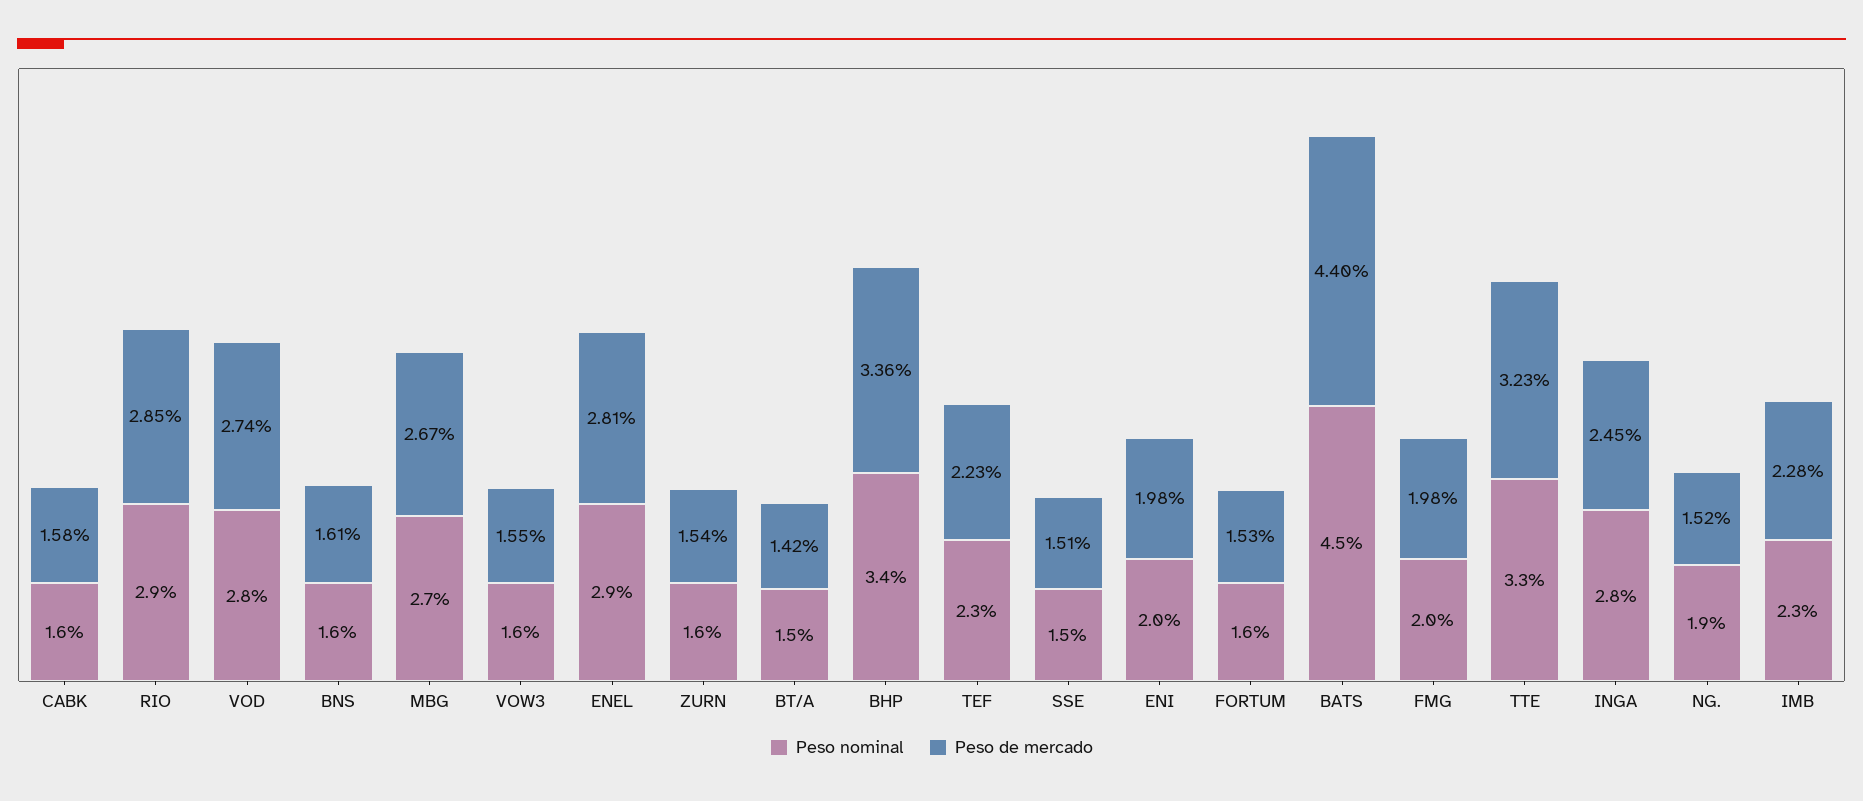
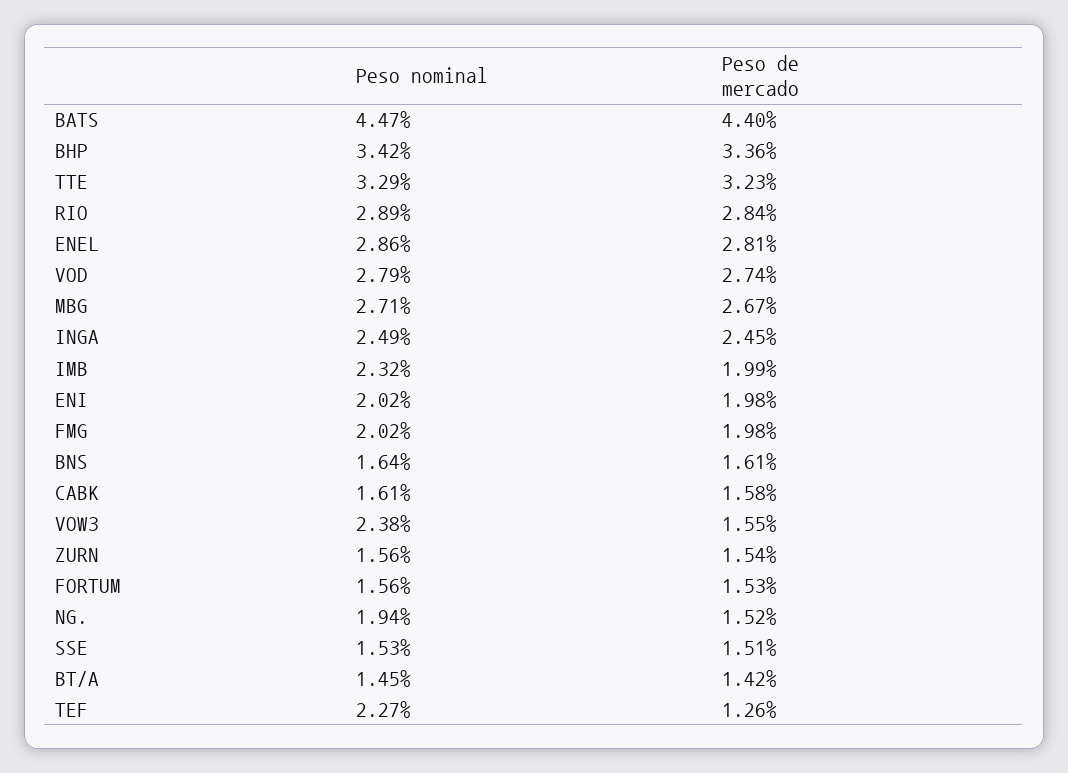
Peso de mercado, RIO: 2.85 -> 2.84
Peso nominal, VOW3: 1.6 -> 2.38
Peso de mercado, TEF: 2.23 -> 1.26
Peso nominal, INGA: 2.8 -> 2.49
Peso de mercado, IMB: 2.28 -> 1.99

